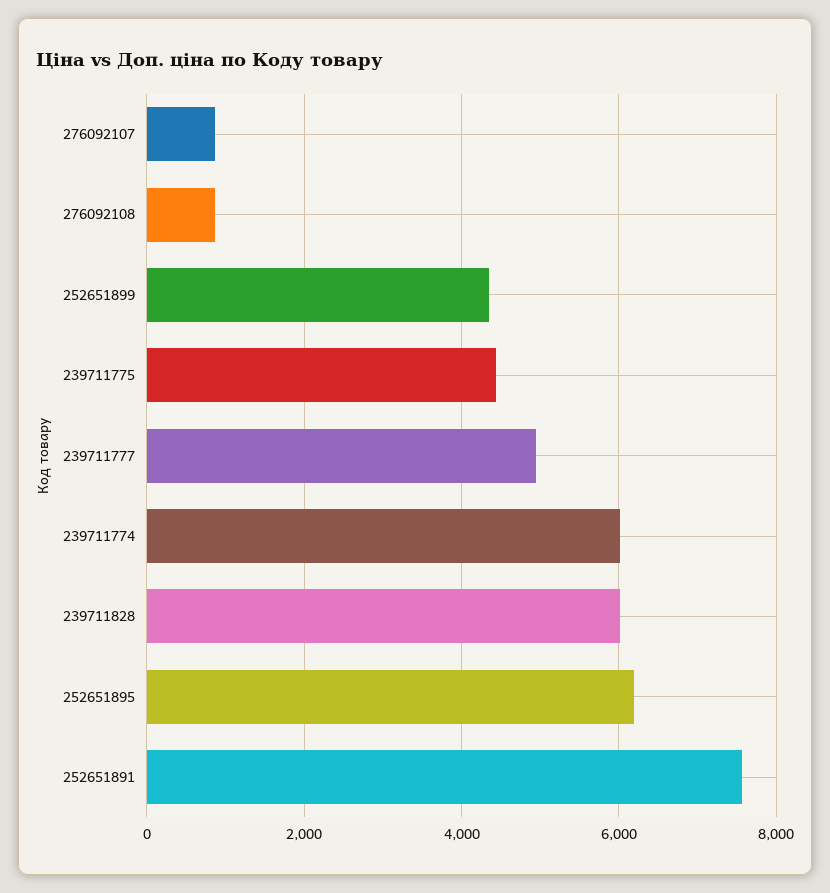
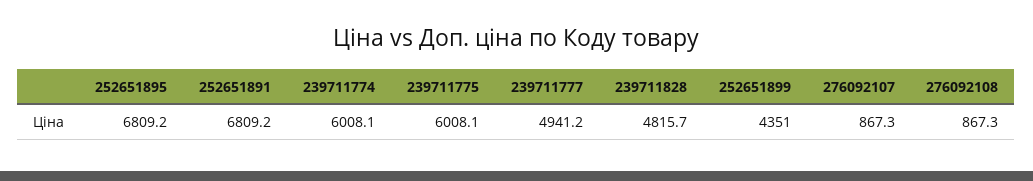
239711775: 4400 -> 6008.1
239711828: 6000 -> 4815.7
252651895: 6200 -> 6809.2
252651891: 7600 -> 6809.2

